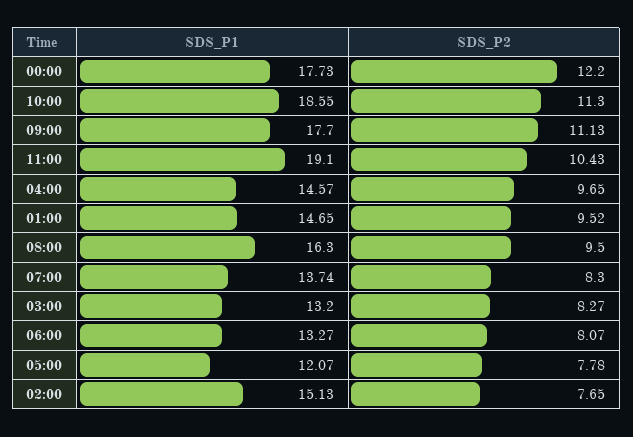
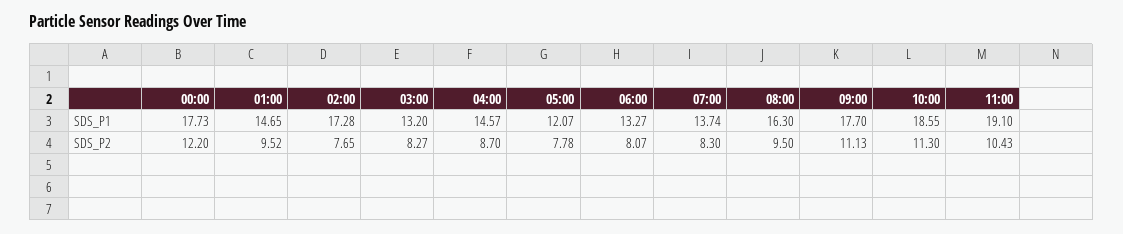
SDS_P2, 04:00: 9.65 -> 8.7
SDS_P1, 02:00: 15.13 -> 17.28

